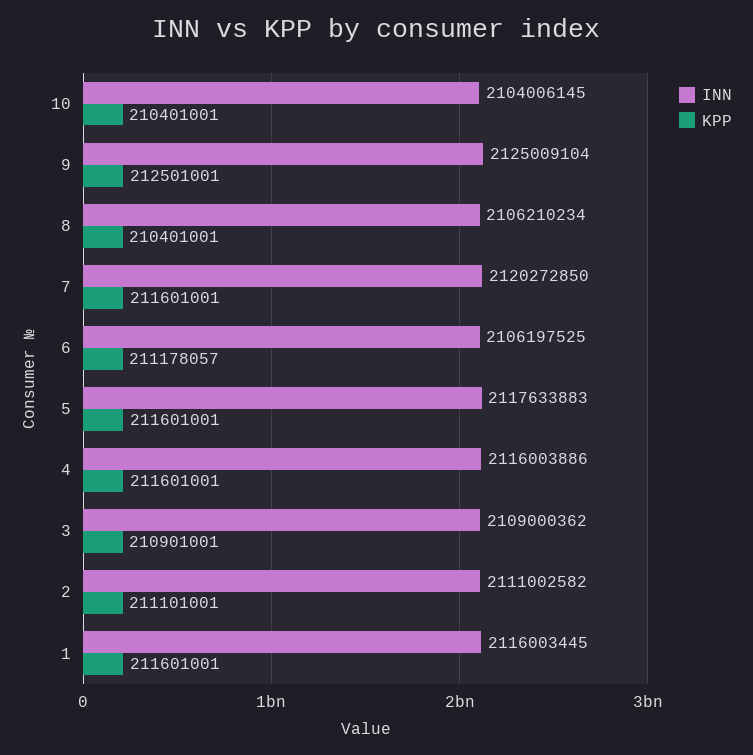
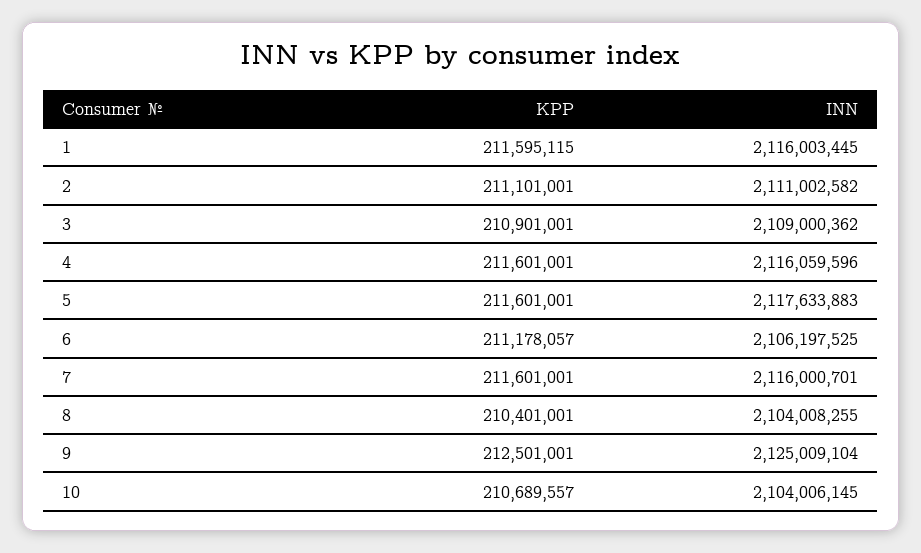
KPP, 10: 210401001 -> 210689557
INN, 8: 2106210234 -> 2104008255
INN, 7: 2120272850 -> 2116000701
INN, 4: 2116003886 -> 2116059596
KPP, 1: 211601001 -> 211595115

